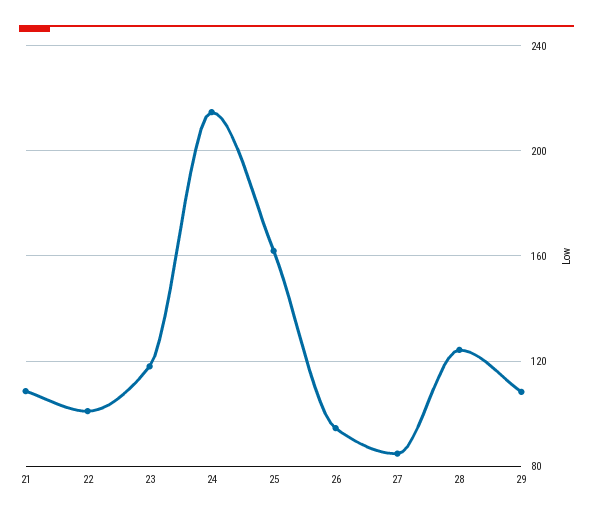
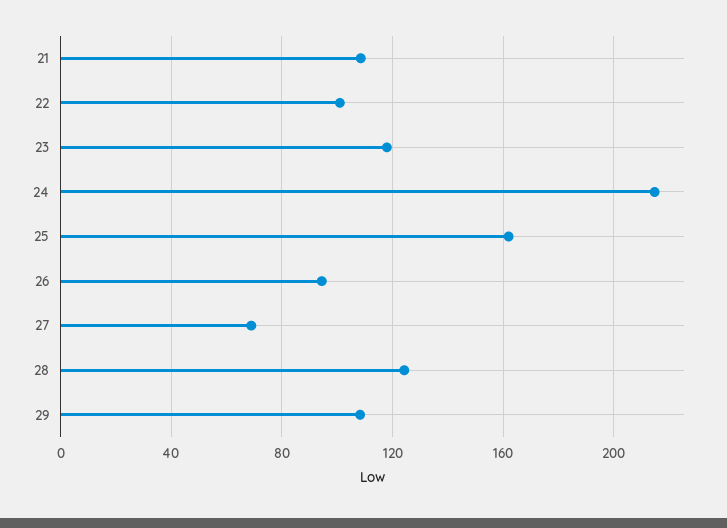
27: 85 -> 70

